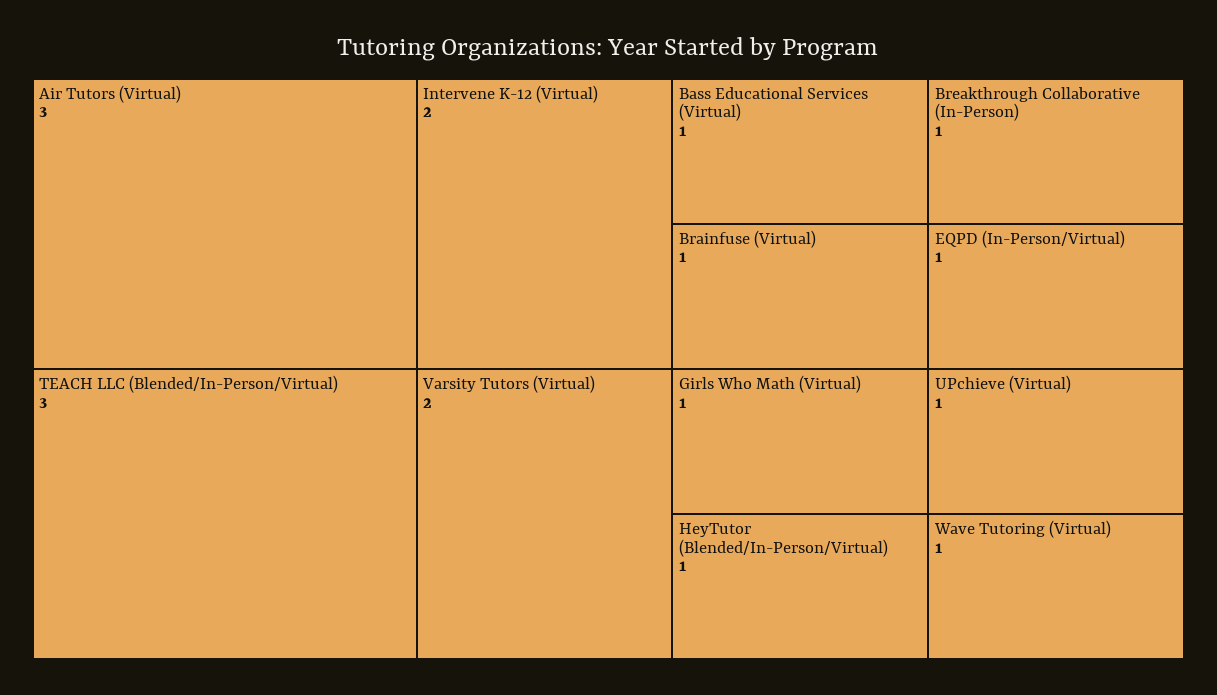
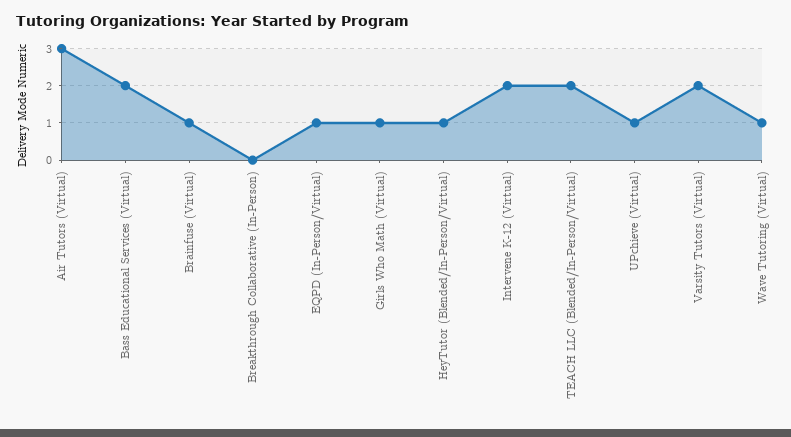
TEACH LLC (Blended/In-Person/Virtual): 3 -> 2
Bass Educational Services (Virtual): 1 -> 2
Breakthrough Collaborative (In-Person): 1 -> 0

